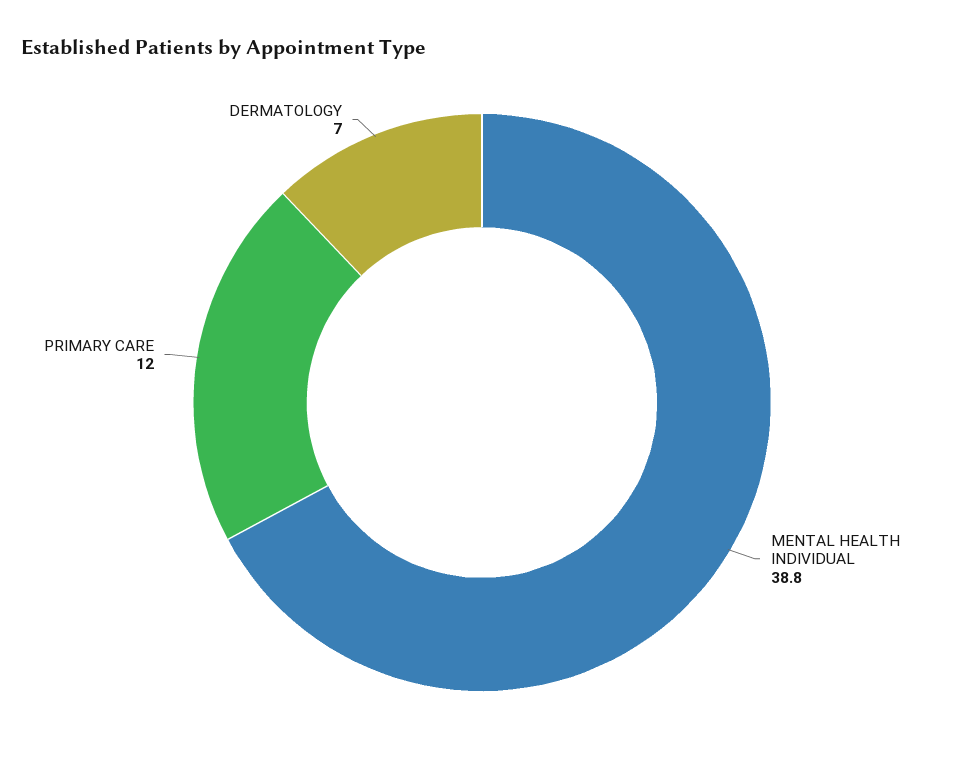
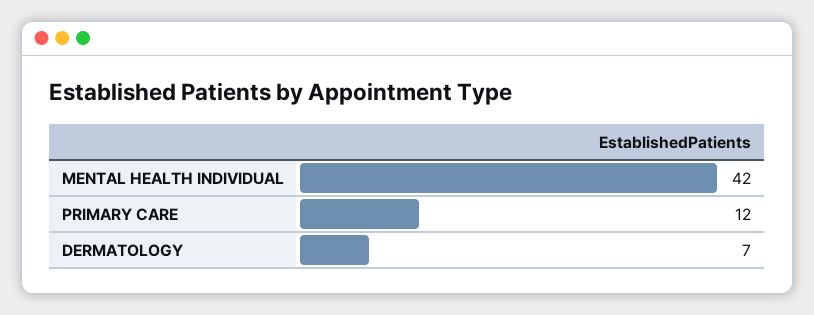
MENTAL HEALTH INDIVIDUAL: 38.8 -> 42

